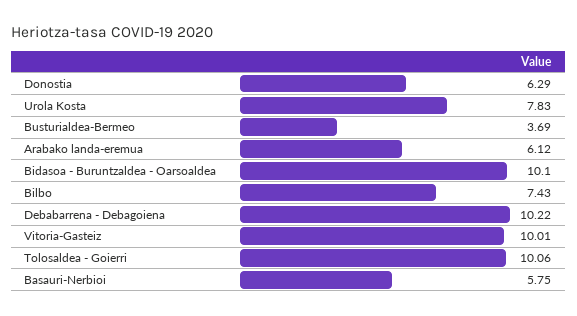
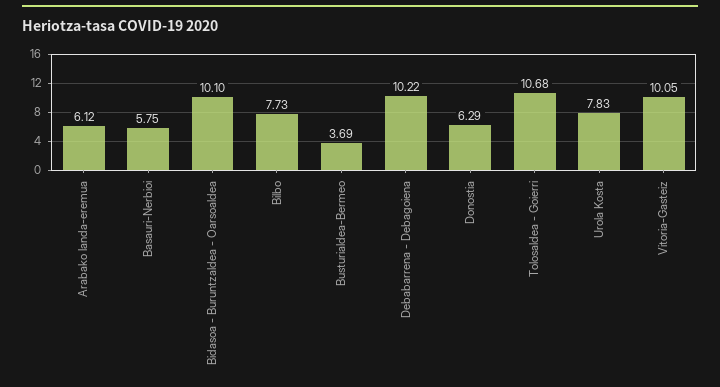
Bilbo: 7.43 -> 7.73
Vitoria-Gasteiz: 10.01 -> 10.05
Tolosaldea - Goierri: 10.06 -> 10.68

